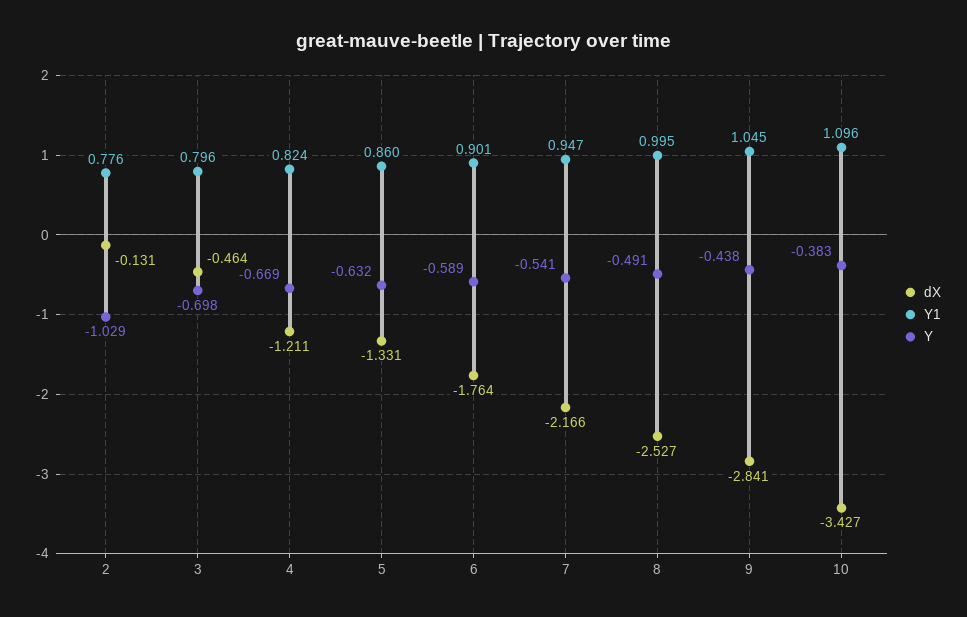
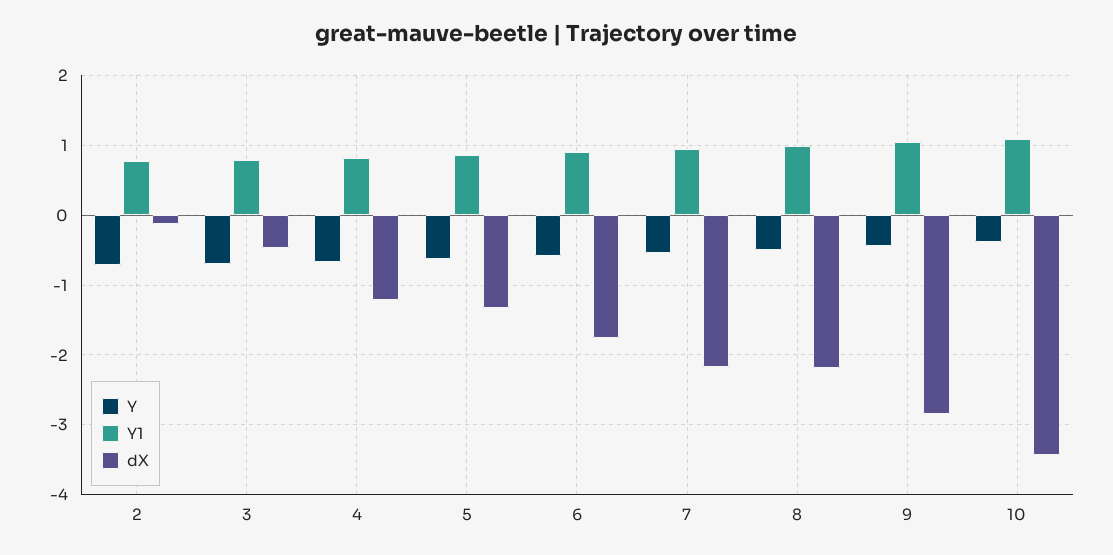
Y, 2: -1.029 -> -0.7
dX, 8: -2.527 -> -2.2

